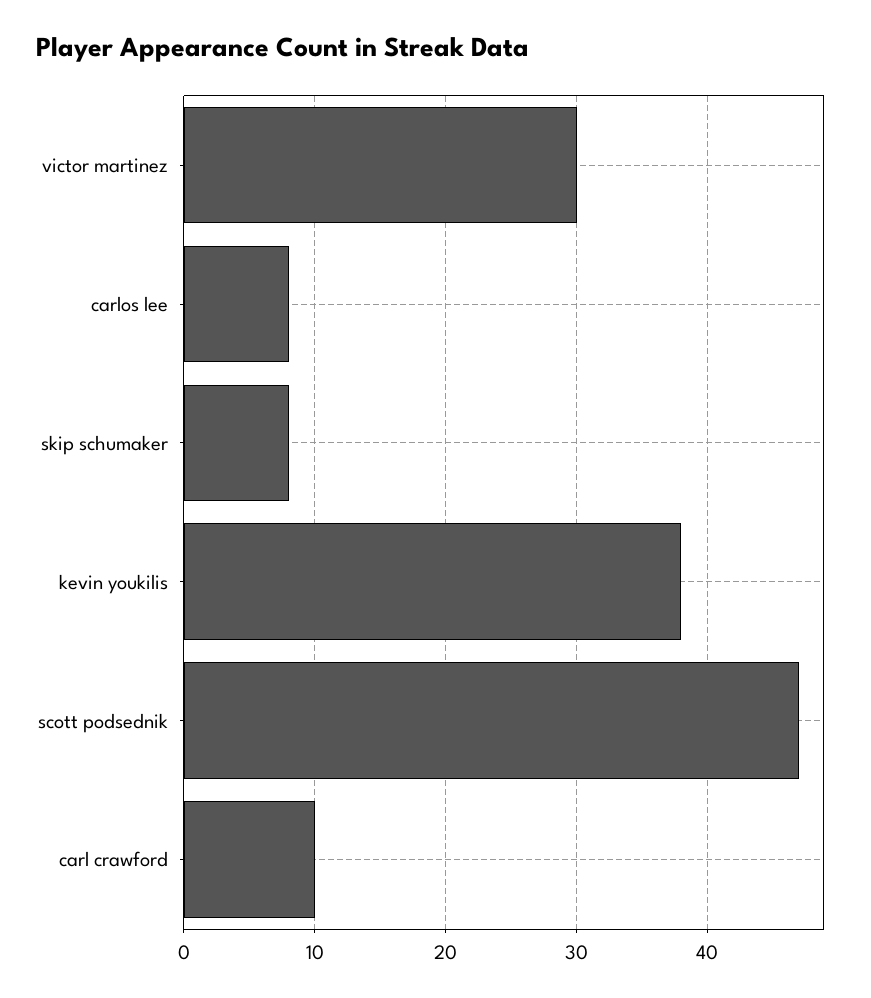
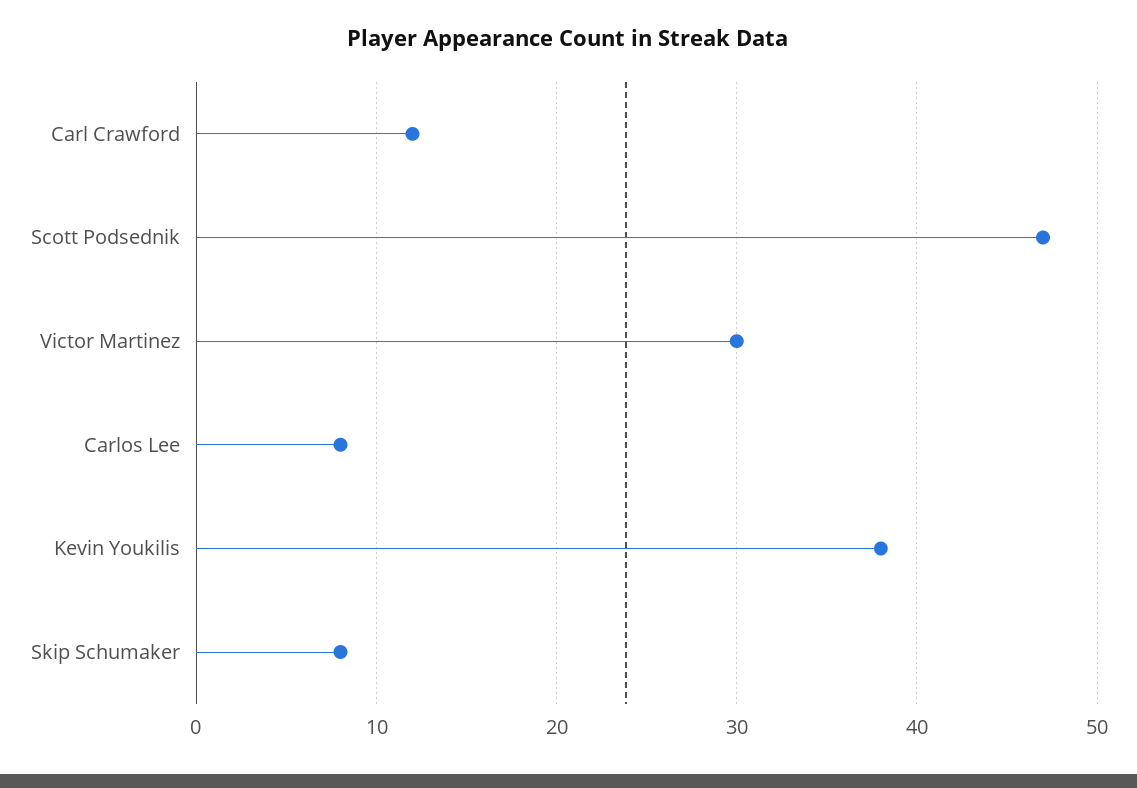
carl crawford: 10 -> 12

